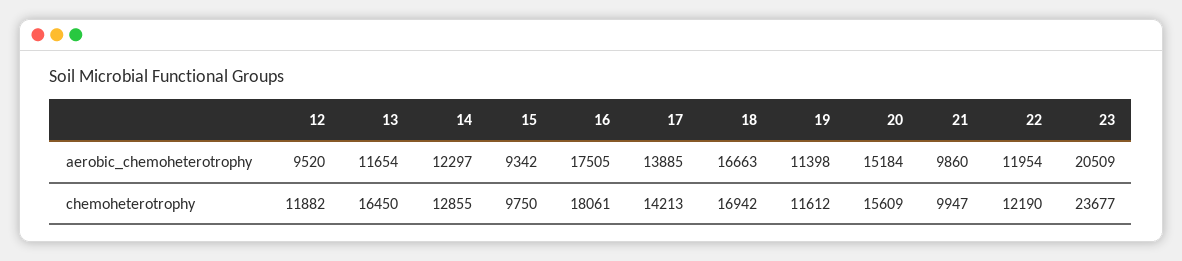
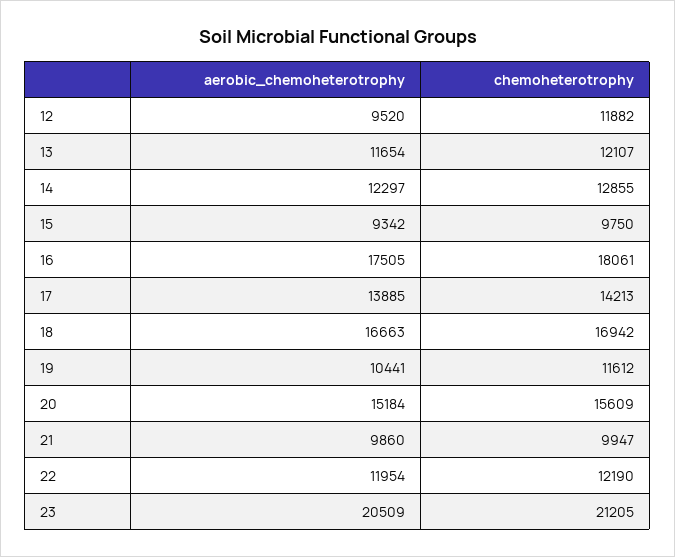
19, aerobic_chemoheterotrophy: 11398 -> 10441
13, chemoheterotrophy: 16450 -> 12107
23, chemoheterotrophy: 23677 -> 21205

